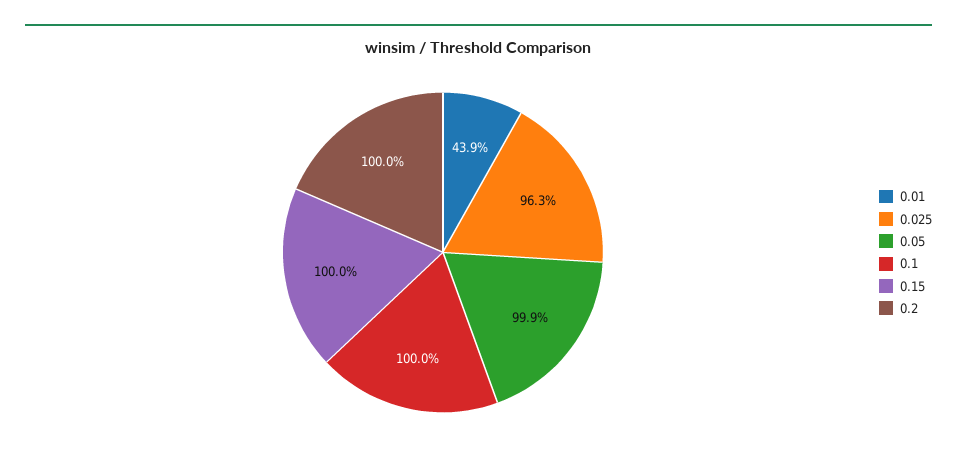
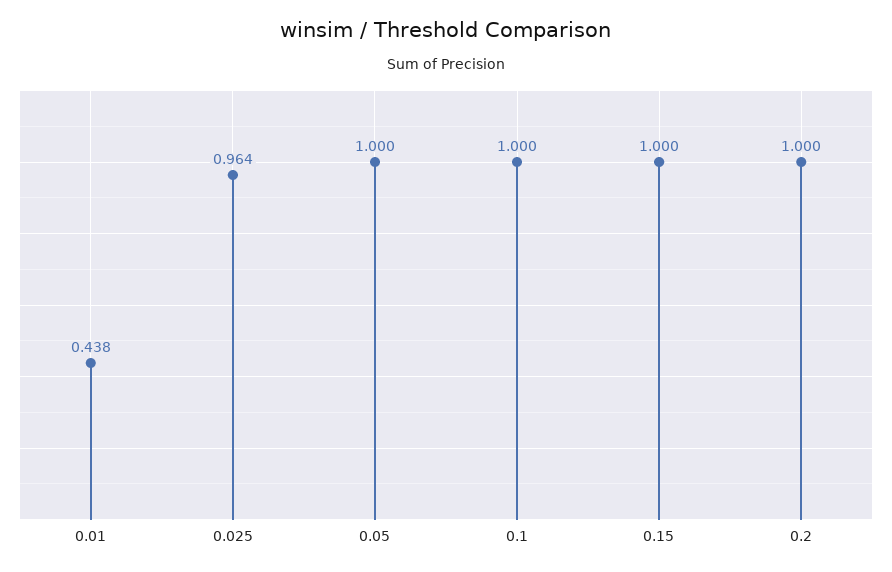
0.01: 0.439 -> 0.438
0.025: 0.963 -> 0.964
0.05: 0.999 -> 1

